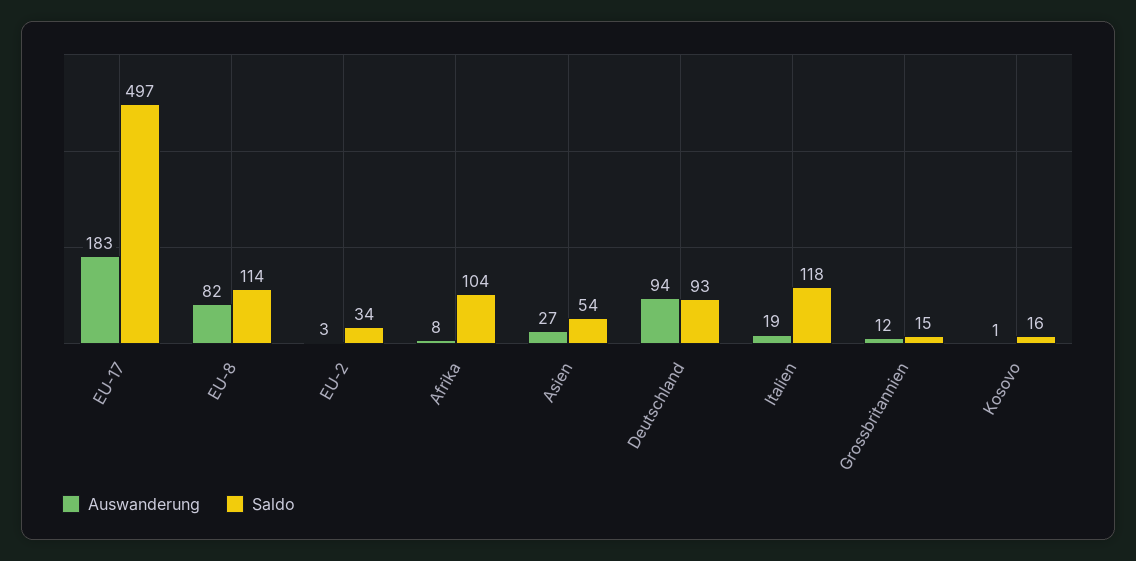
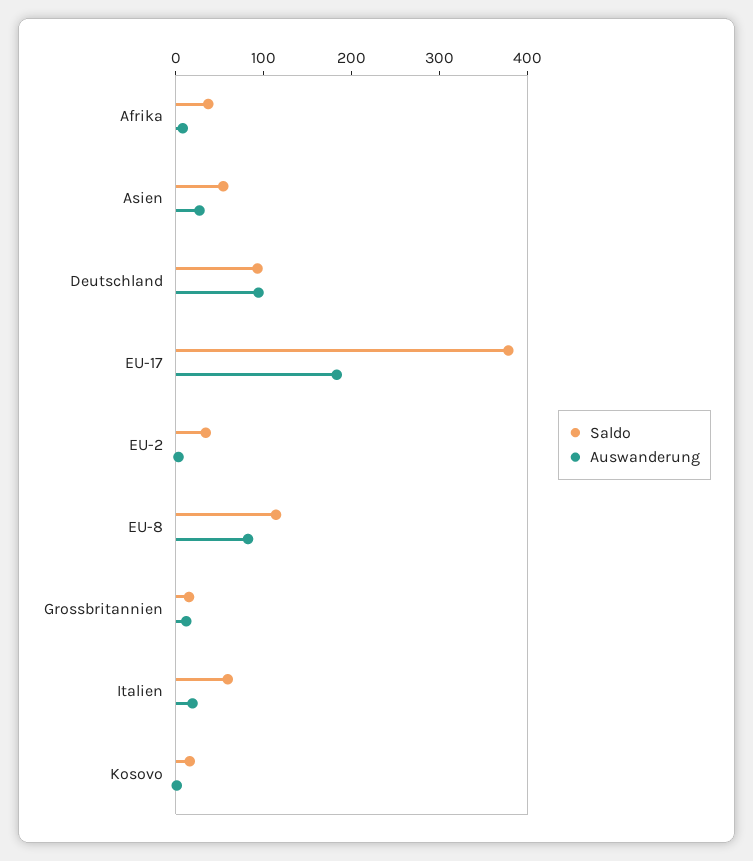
Saldo, EU-17: 497 -> 380
Saldo, Afrika: 104 -> 40
Saldo, Italien: 118 -> 60

